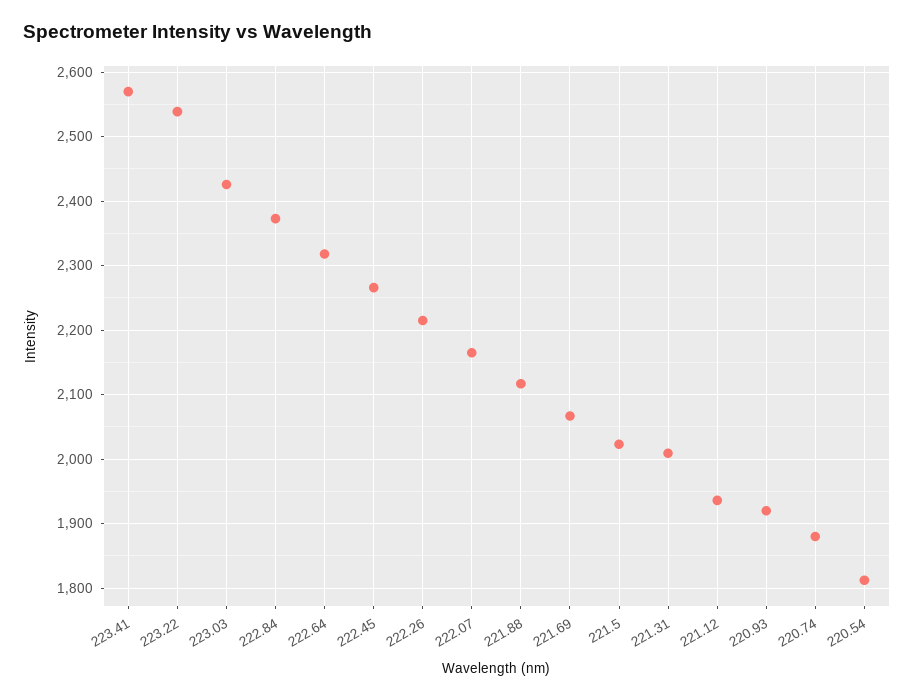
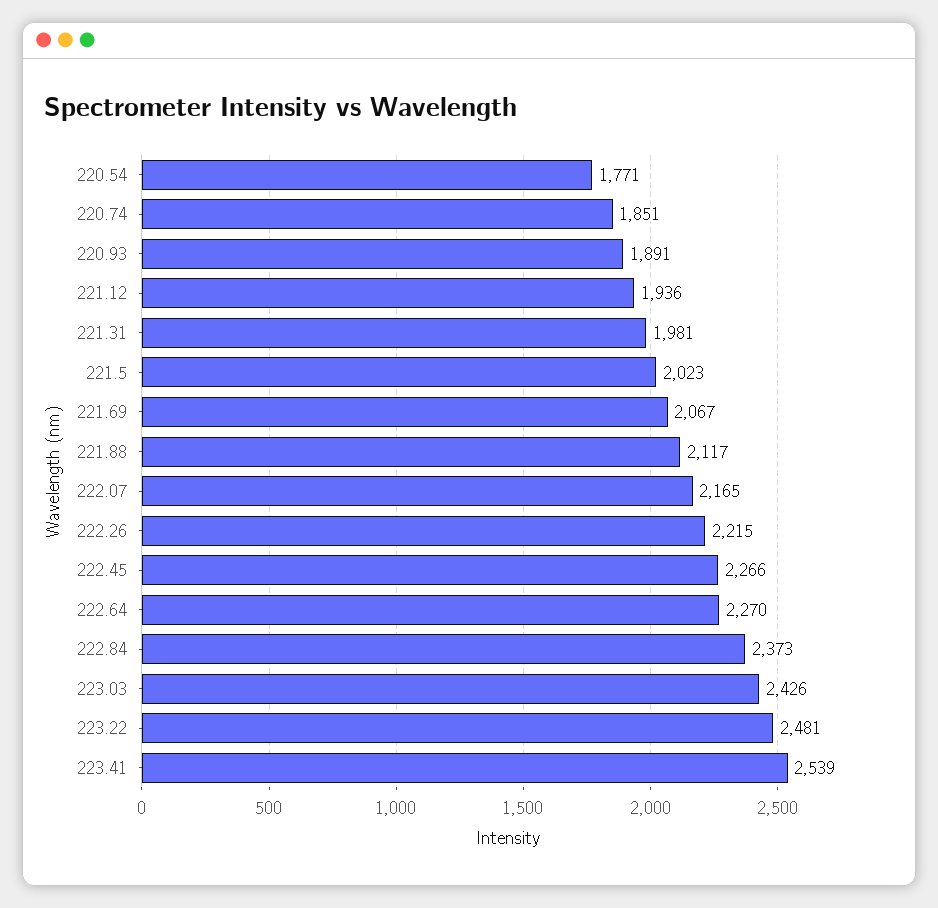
223.41: 2570 -> 2539
223.22: 2540 -> 2481
222.64: 2320 -> 2270
221.31: 2010 -> 1981
220.93: 1920 -> 1891
220.74: 1880 -> 1851
220.54: 1810 -> 1771

